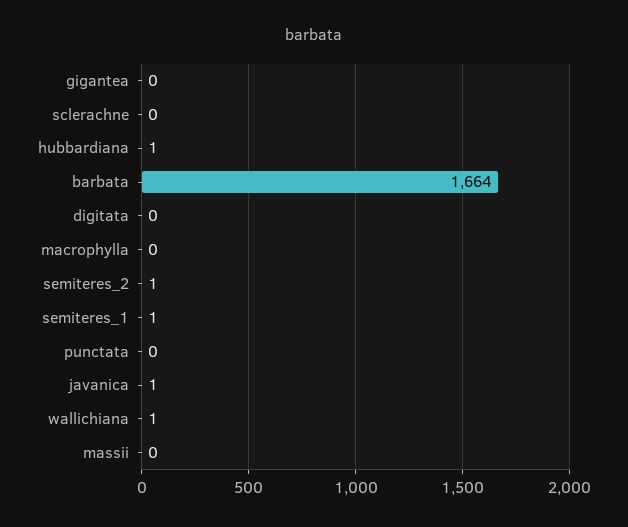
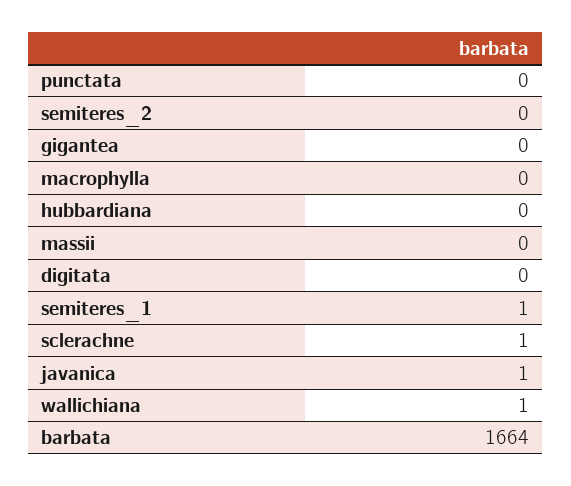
sclerachne: 0 -> 1
hubbardiana: 1 -> 0
semiteres_2: 1 -> 0

